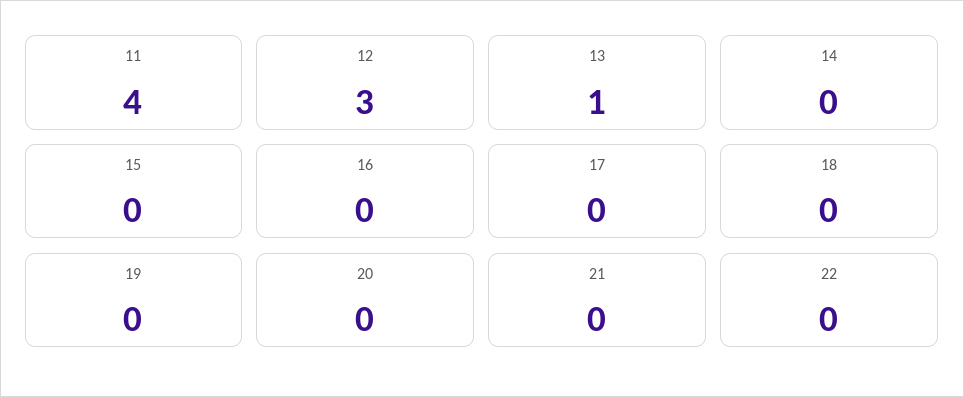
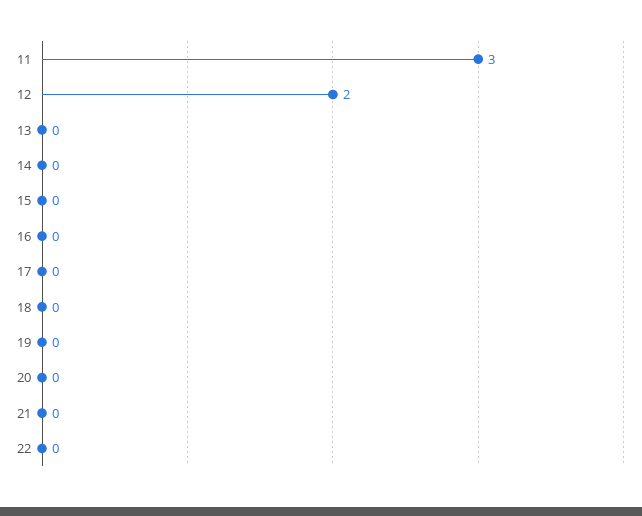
11: 4 -> 3
12: 3 -> 2
13: 1 -> 0

